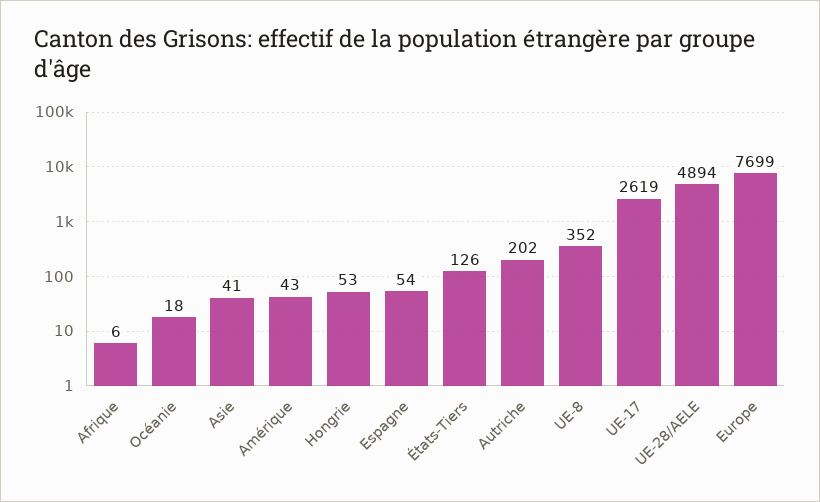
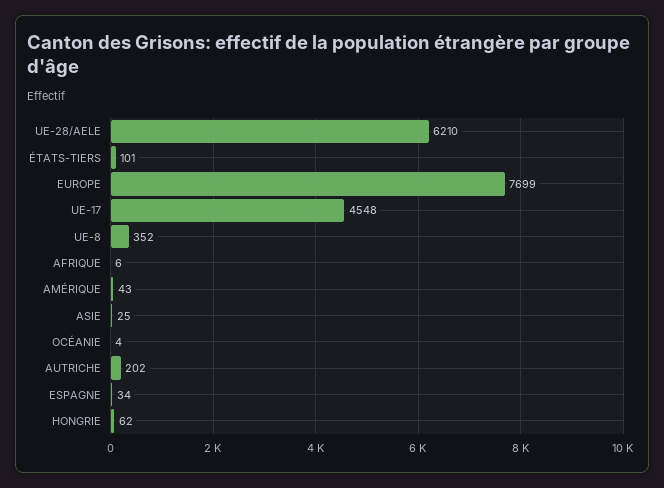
Océanie: 18 -> 4
Asie: 41 -> 25
Hongrie: 53 -> 62
Espagne: 54 -> 34
États-Tiers: 126 -> 101
UE-17: 2619 -> 4548
UE-28/AELE: 4894 -> 6210

